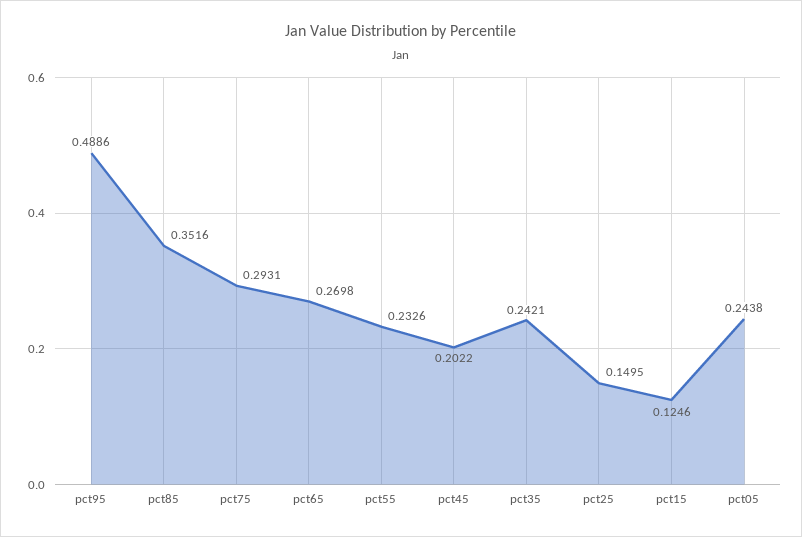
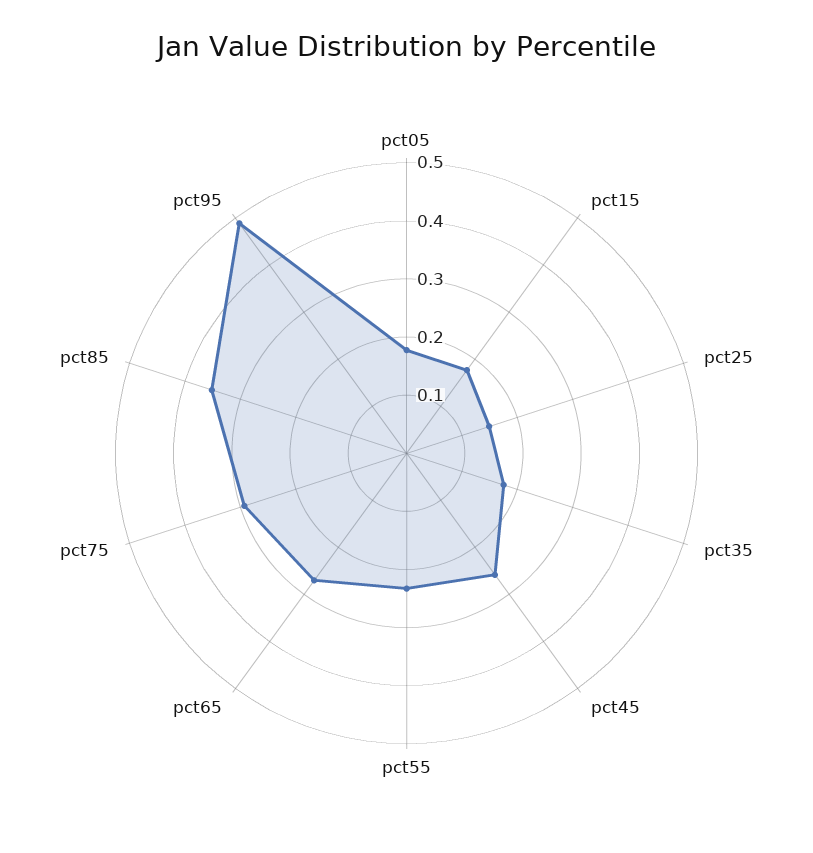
pct45: 0.2022 -> 0.26
pct35: 0.2421 -> 0.18
pct15: 0.1246 -> 0.18
pct05: 0.2438 -> 0.18

